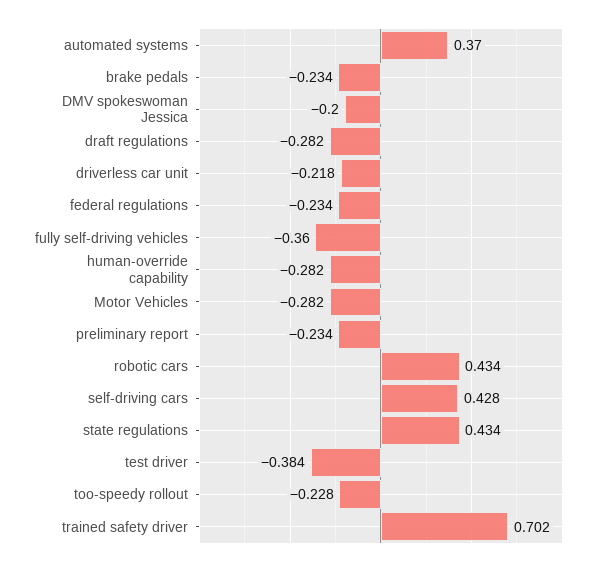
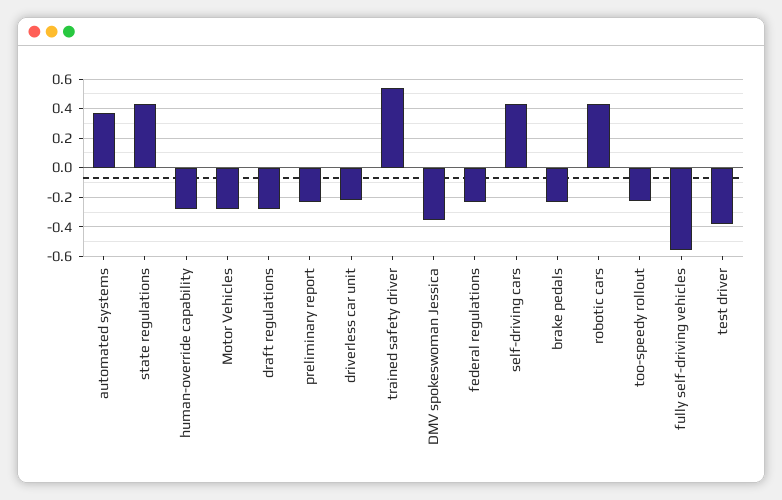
DMV spokeswoman Jessica: -0.2 -> -0.35
fully self-driving vehicles: -0.36 -> -0.55
trained safety driver: 0.702 -> 0.55

